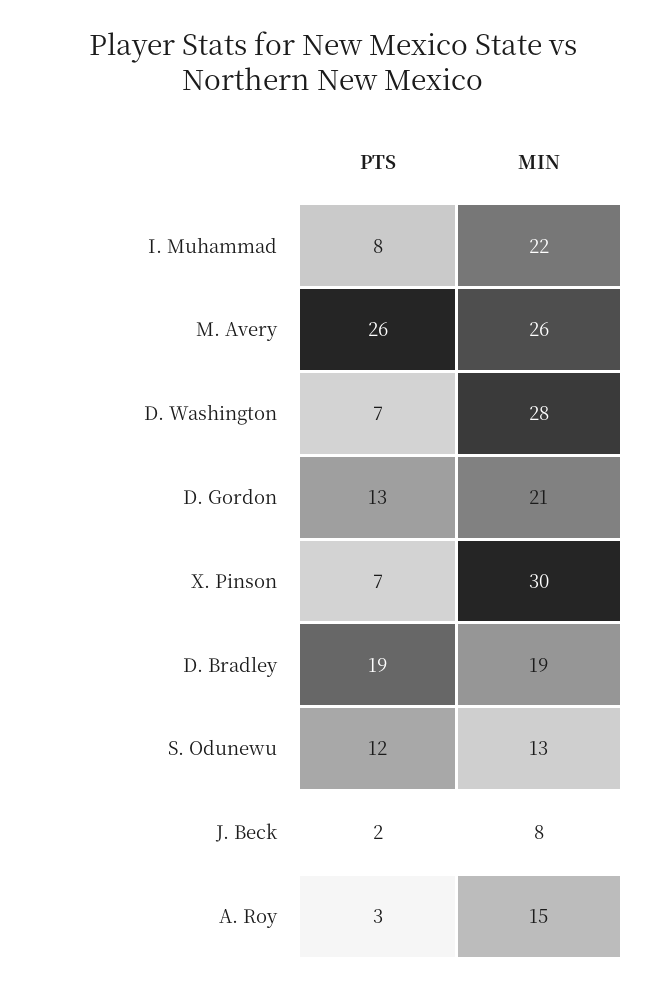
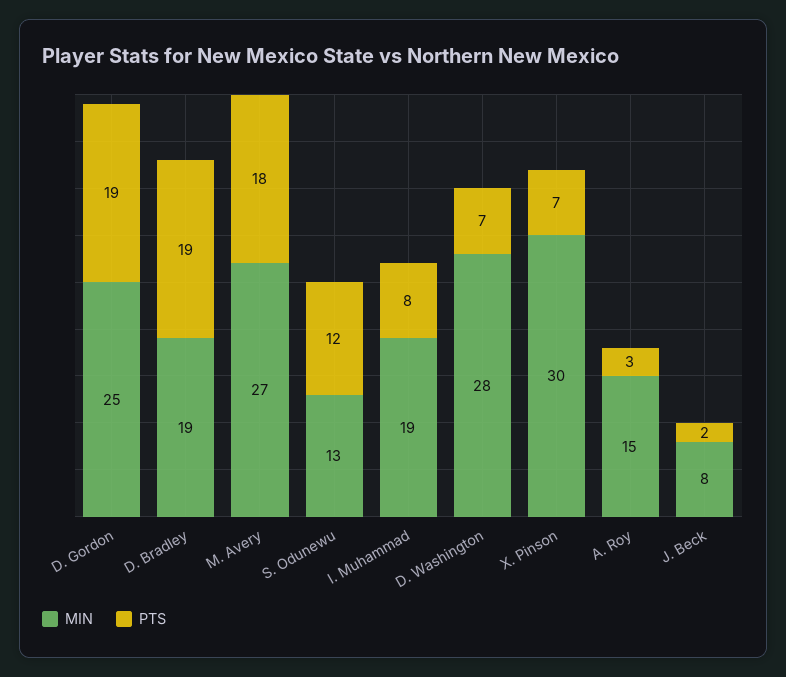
MIN, I. Muhammad: 22 -> 19
PTS, M. Avery: 26 -> 18
MIN, M. Avery: 26 -> 27
PTS, D. Gordon: 13 -> 19
MIN, D. Gordon: 21 -> 25

